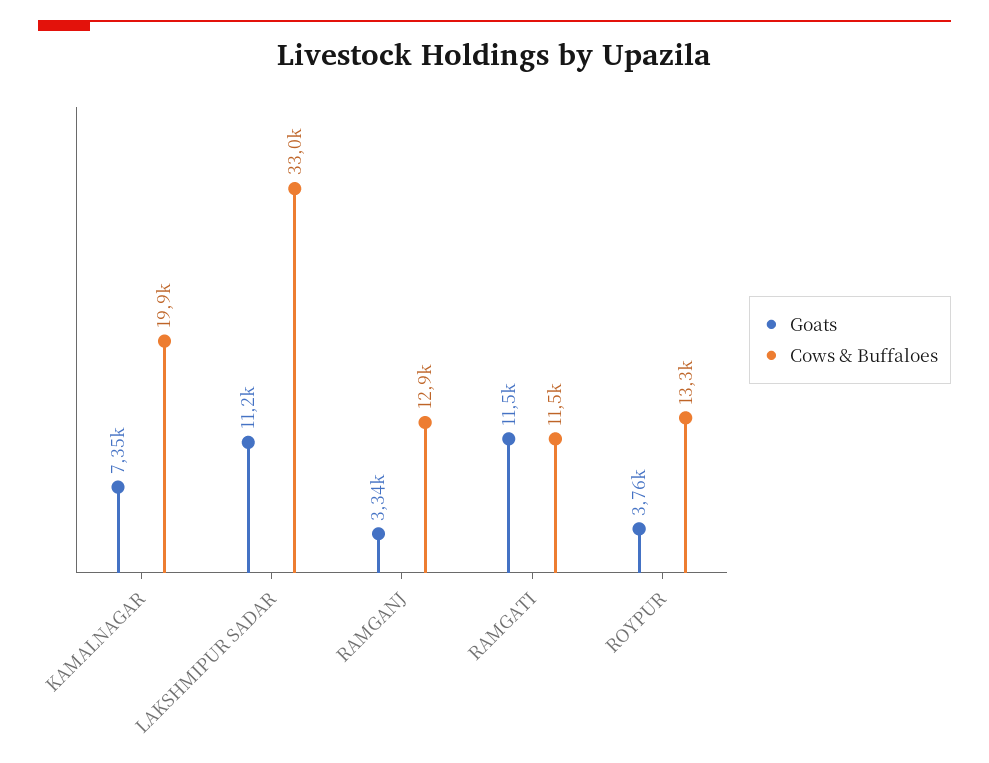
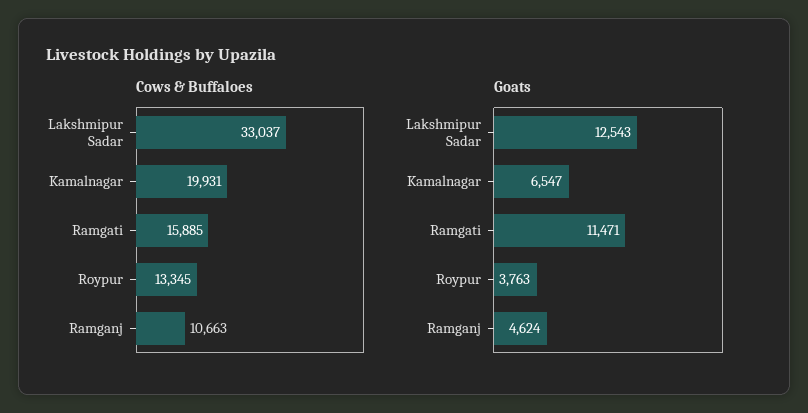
Goats, KAMALNAGAR: 7350 -> 6547
Goats, LAKSHMIPUR SADAR: 11200 -> 12543
Goats, RAMGANJ: 3340 -> 4624
Cows & Buffaloes, RAMGANJ: 12900 -> 10663
Cows & Buffaloes, RAMGATI: 11500 -> 15885

